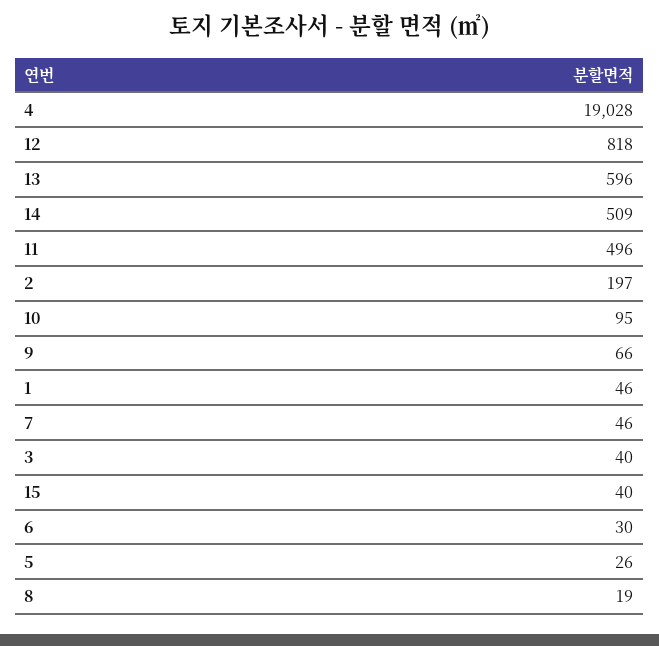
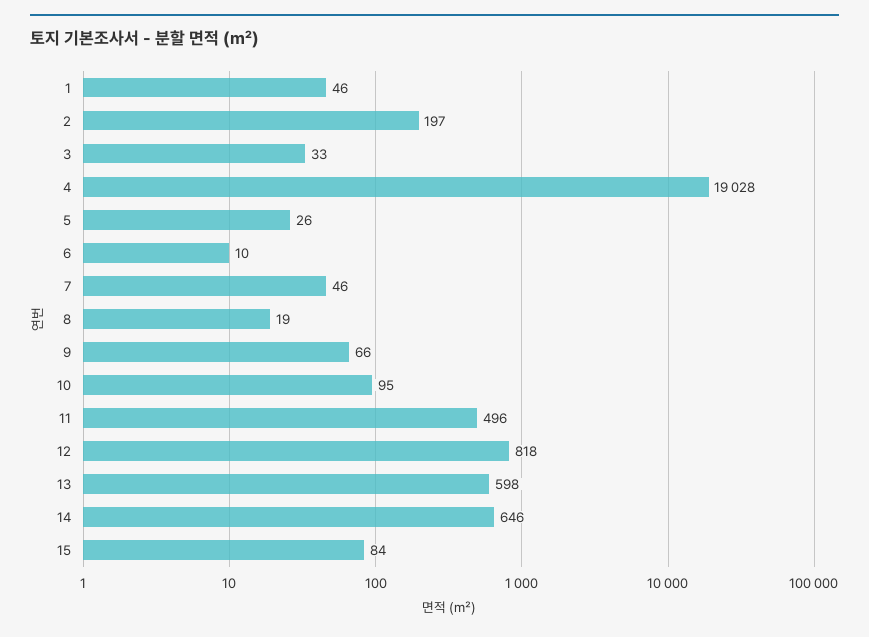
13: 596 -> 598
14: 509 -> 646
3: 40 -> 33
15: 40 -> 84
6: 30 -> 10

